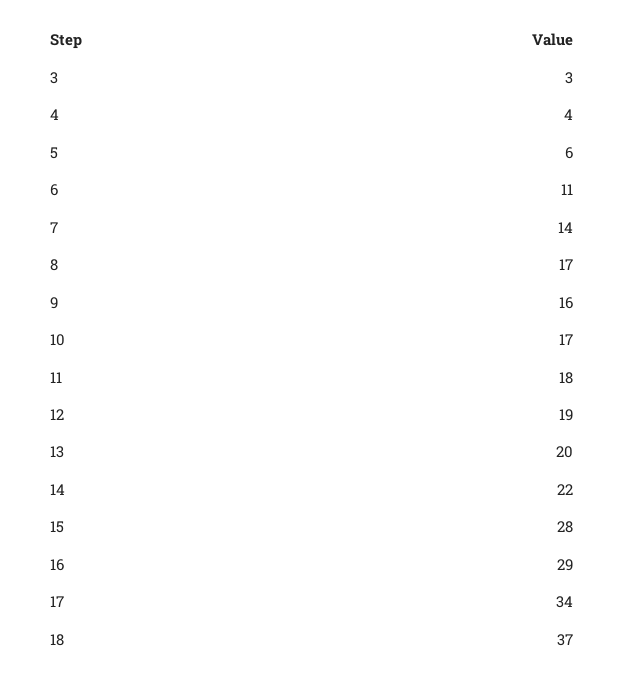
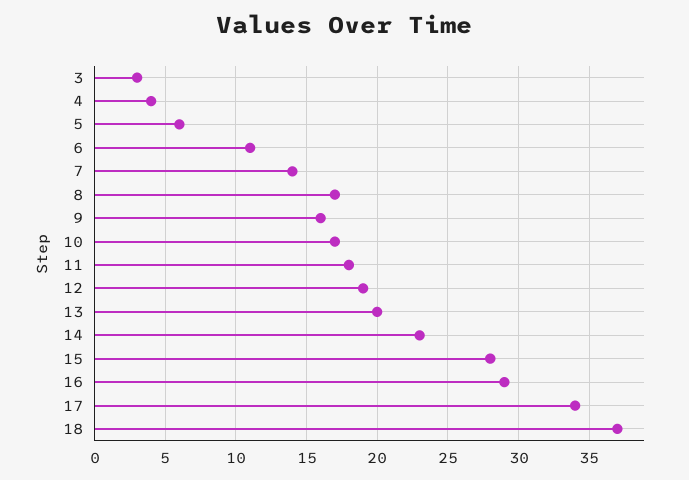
14: 22 -> 23

